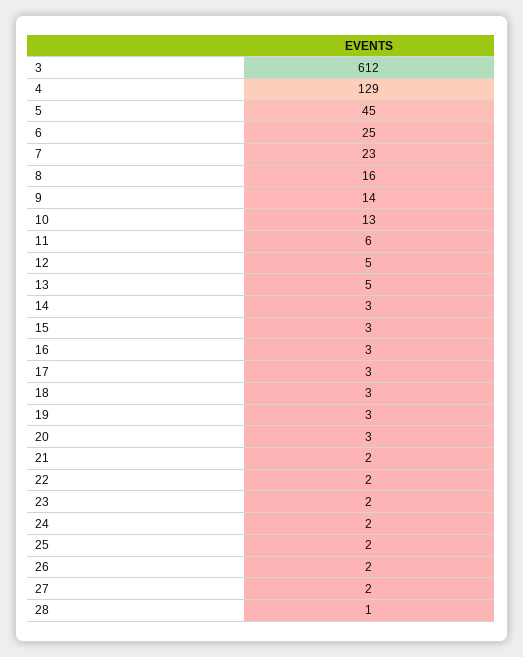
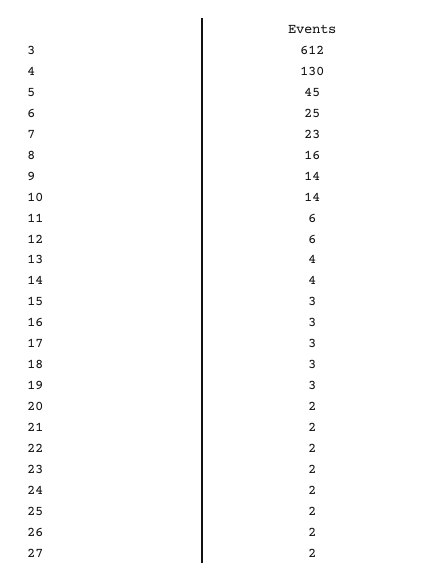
4: 129 -> 130
10: 13 -> 14
12: 5 -> 6
13: 5 -> 4
14: 3 -> 4
20: 3 -> 2
28: 1 -> none

